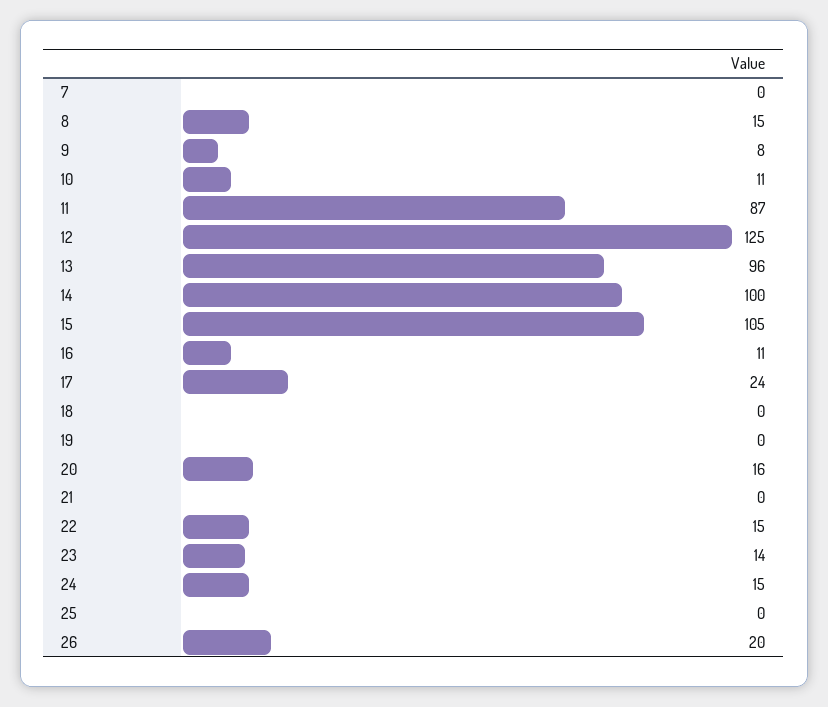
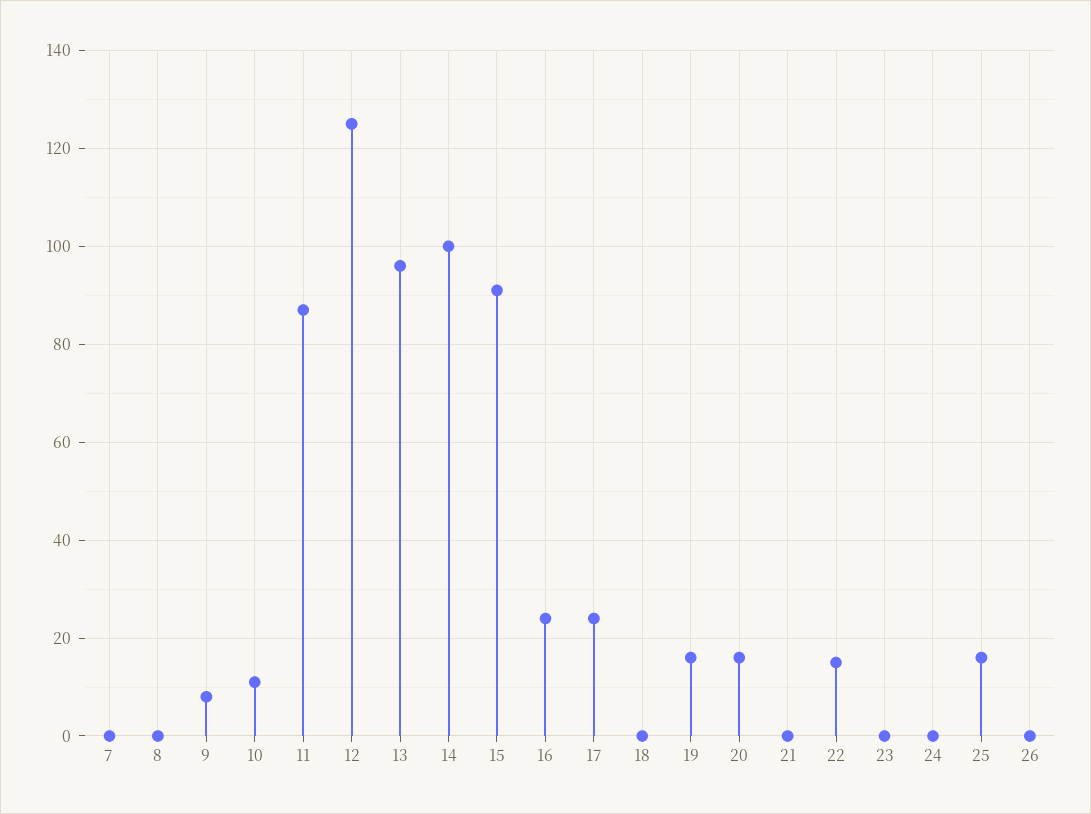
8: 15 -> 0
15: 105 -> 90
16: 11 -> 25
19: 0 -> 15
23: 14 -> 0
24: 15 -> 0
25: 0 -> 15
26: 20 -> 0

